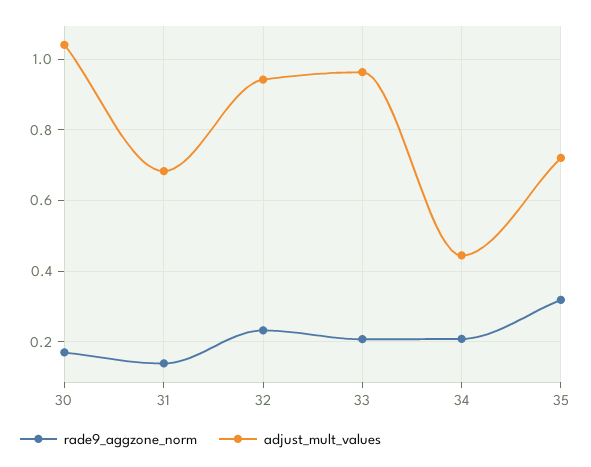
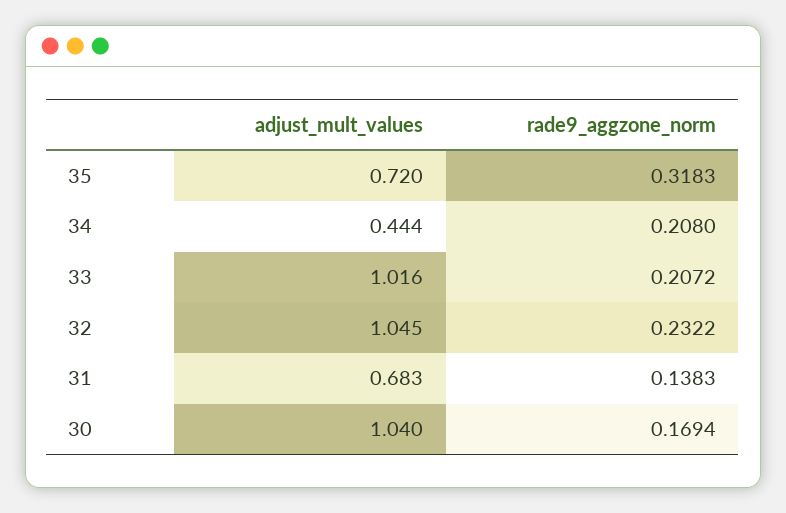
adjust_mult_values, 32: 0.94 -> 1.045
adjust_mult_values, 33: 0.96 -> 1.016

